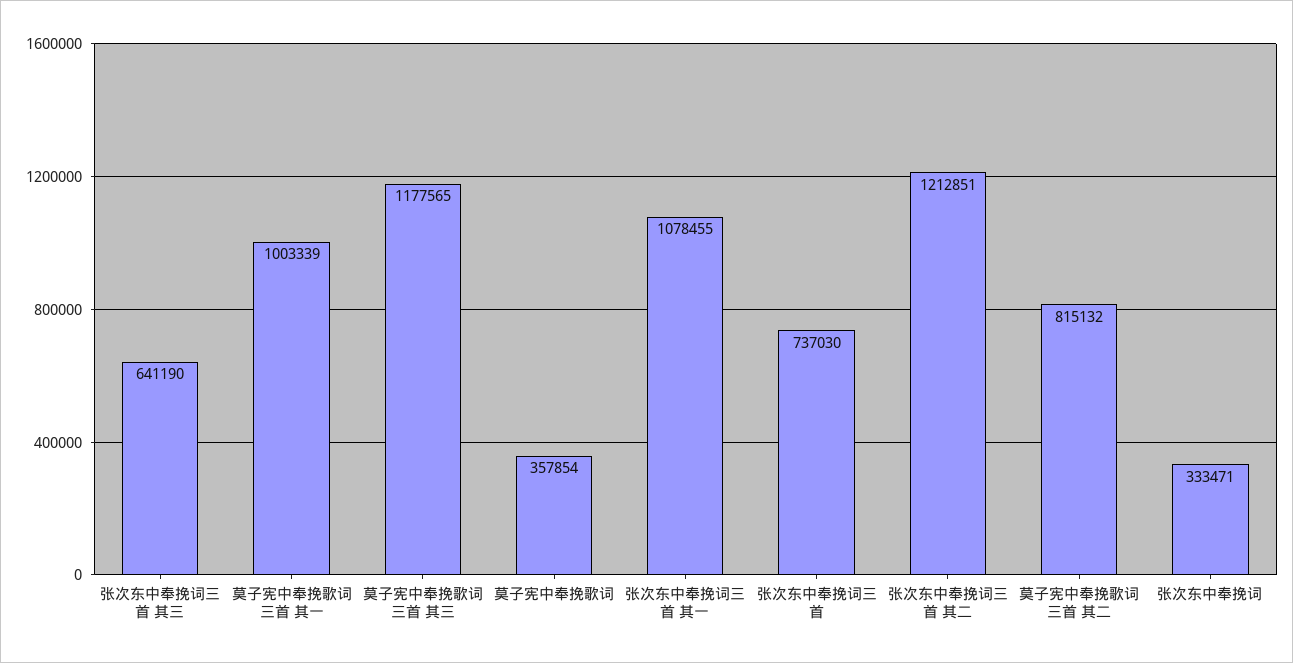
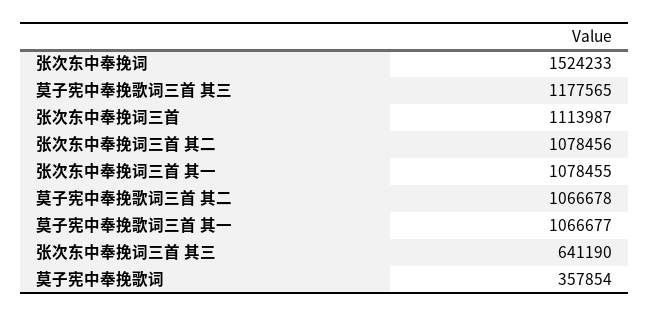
莫子宪中奉挽歌词三首 其一: 1003339 -> 1066677
张次东中奉挽词三首: 737030 -> 1113987
张次东中奉挽词三首 其二: 1212851 -> 1078456
莫子宪中奉挽歌词三首 其二: 815132 -> 1066678
张次东中奉挽词: 333471 -> 1524233

